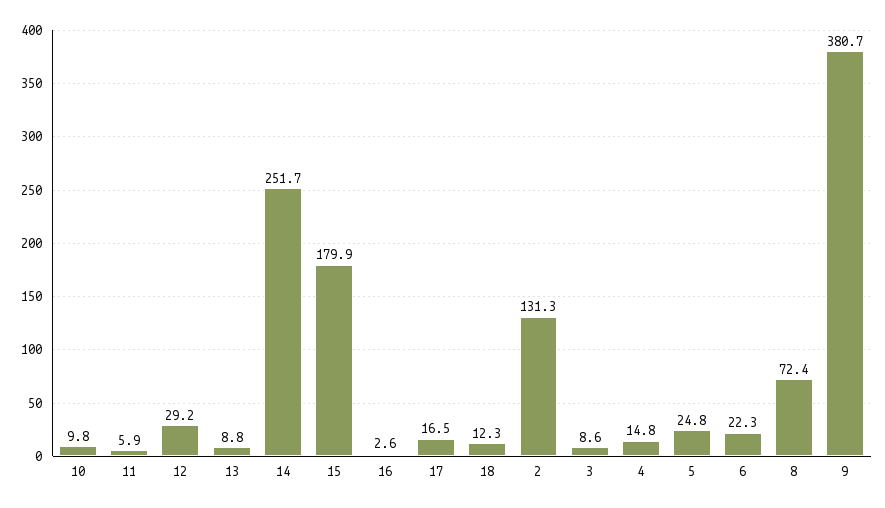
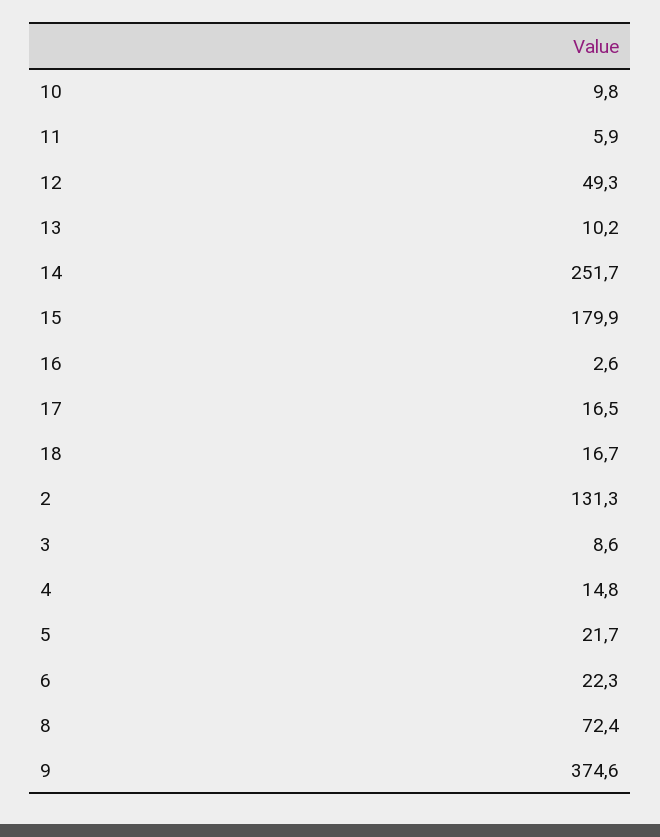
12: 29.2 -> 49.3
13: 8.8 -> 10.2
18: 12.3 -> 16.7
5: 24.8 -> 21.7
9: 380.7 -> 374.6

